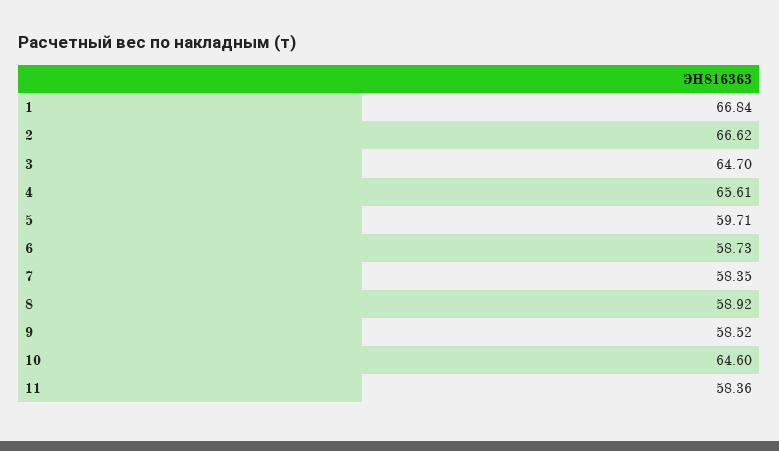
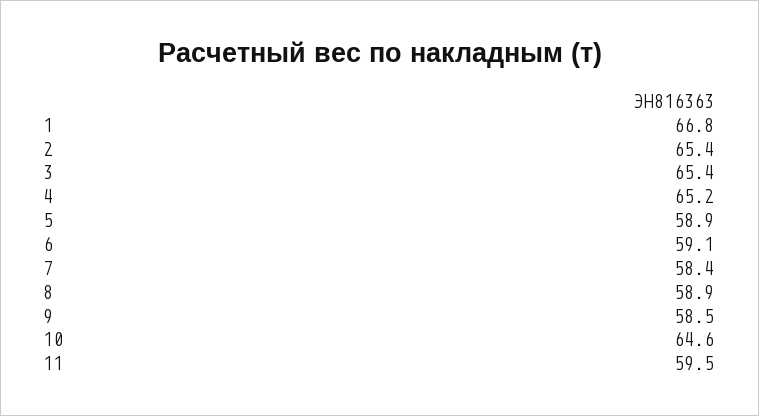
2: 66.62 -> 65.4
3: 64.7 -> 65.4
4: 65.61 -> 65.2
5: 59.71 -> 58.9
6: 58.73 -> 59.1
11: 58.36 -> 59.5

